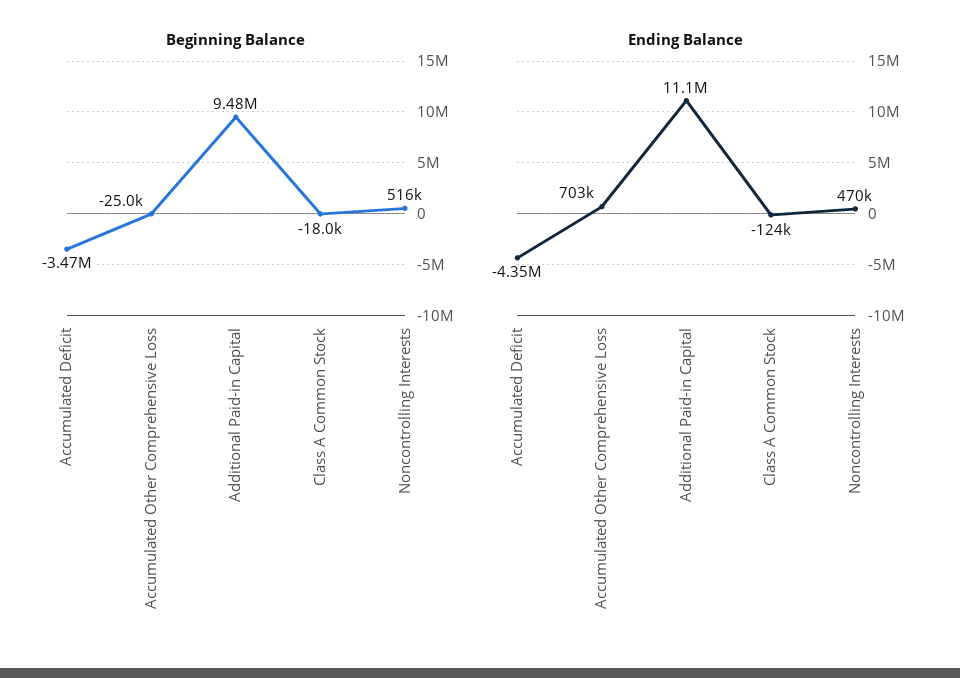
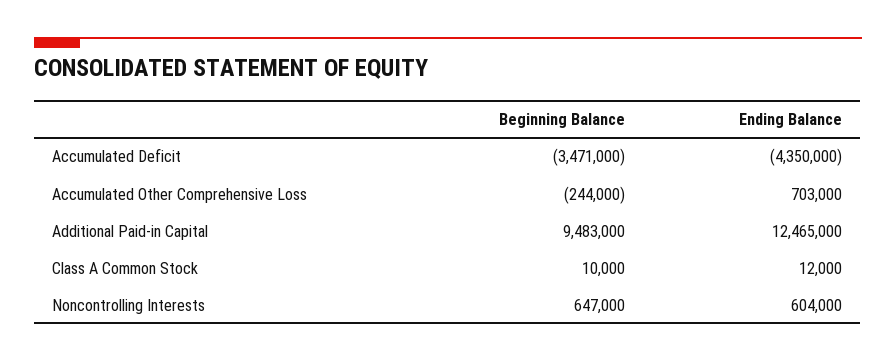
Beginning Balance, Accumulated Other Comprehensive Loss: -25000 -> -244000
Beginning Balance, Class A Common Stock: -18000 -> 10000
Beginning Balance, Noncontrolling Interests: 516000 -> 647000
Ending Balance, Additional Paid-in Capital: 11100000 -> 12465000
Ending Balance, Class A Common Stock: -124000 -> 12000
Ending Balance, Noncontrolling Interests: 470000 -> 604000

